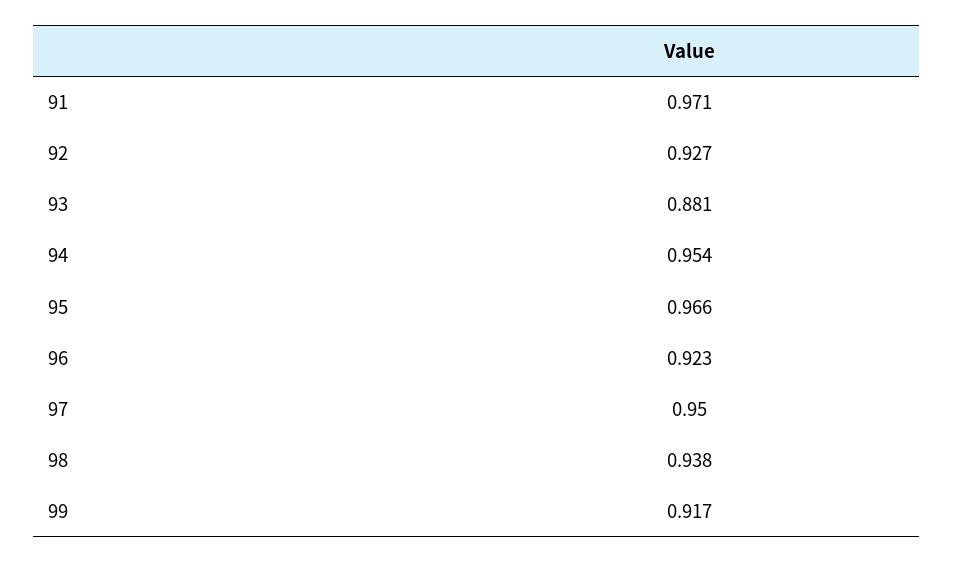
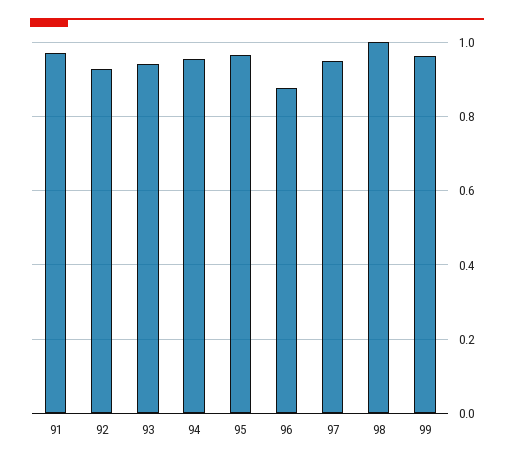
93: 0.881 -> 0.94
96: 0.923 -> 0.88
98: 0.938 -> 1
99: 0.917 -> 0.96

